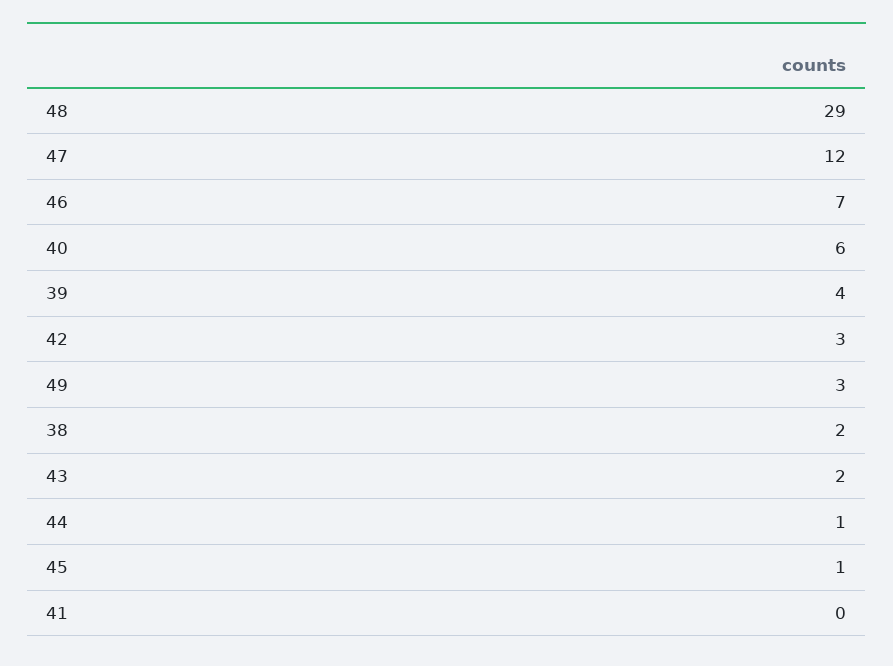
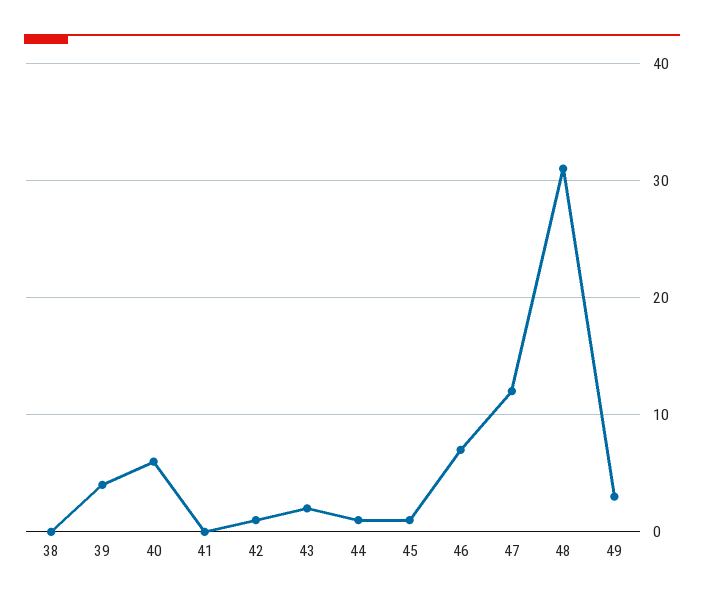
48: 29 -> 31
42: 3 -> 1
38: 2 -> 0

